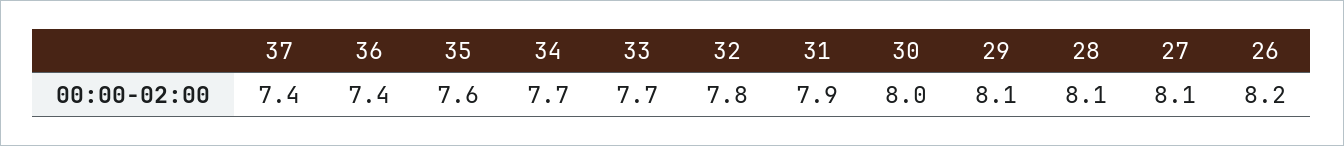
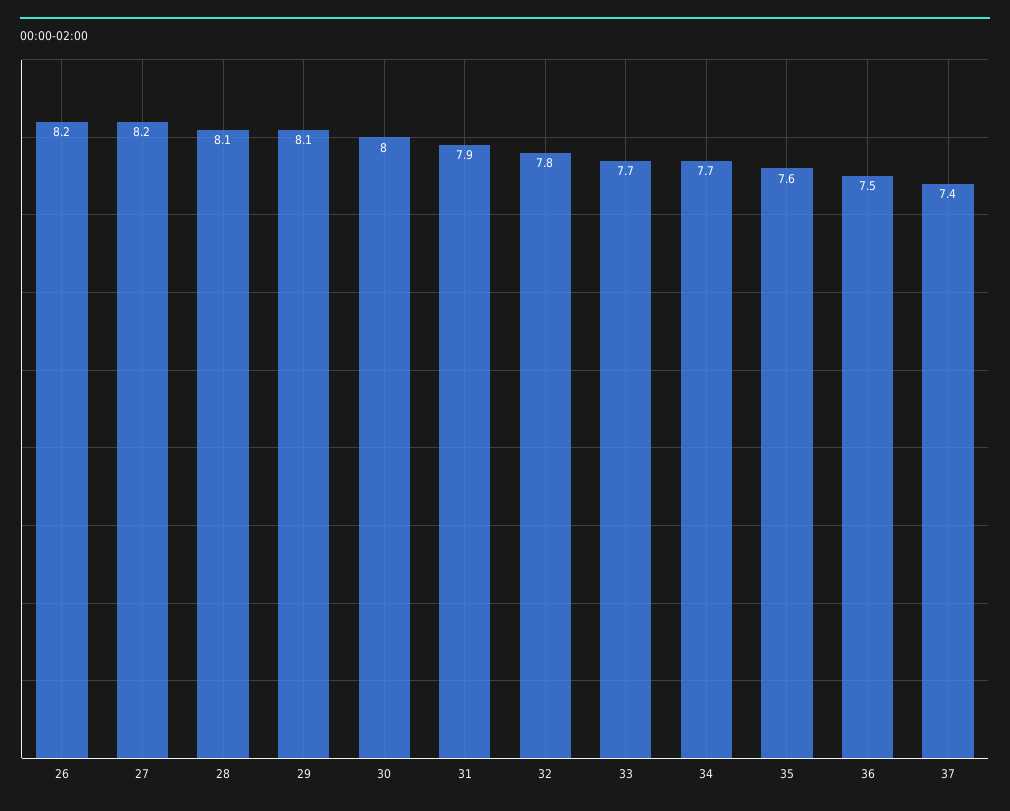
36: 7.4 -> 7.5
27: 8.1 -> 8.2

